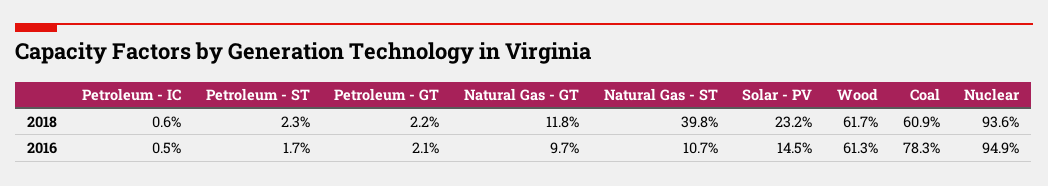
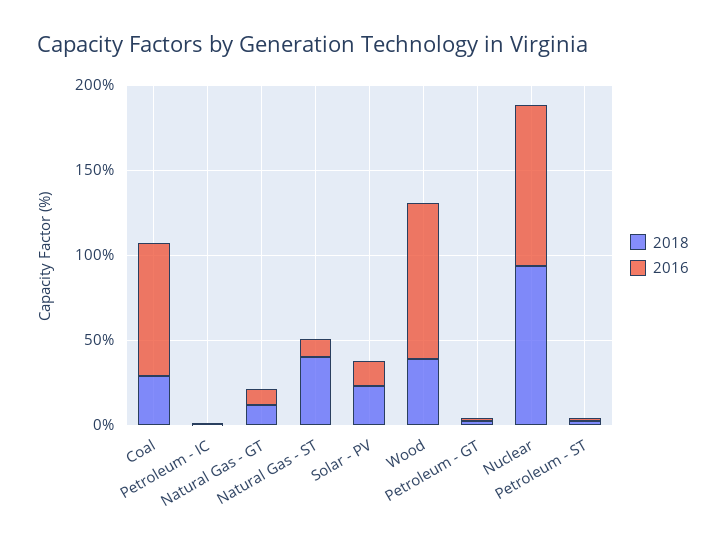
2018, Wood: 61.7 -> 40
2018, Coal: 60.9 -> 30
2016, Wood: 61.3 -> 90

